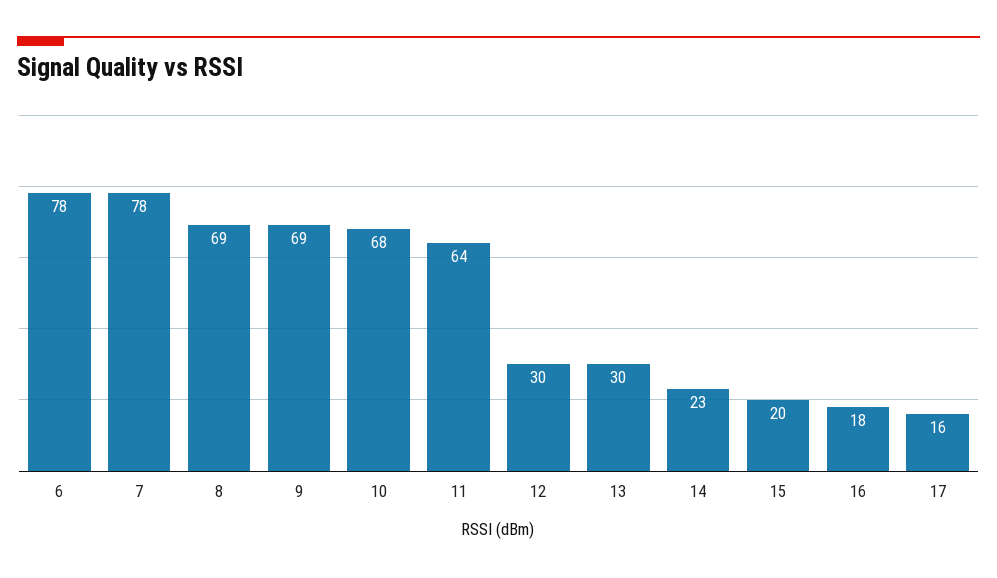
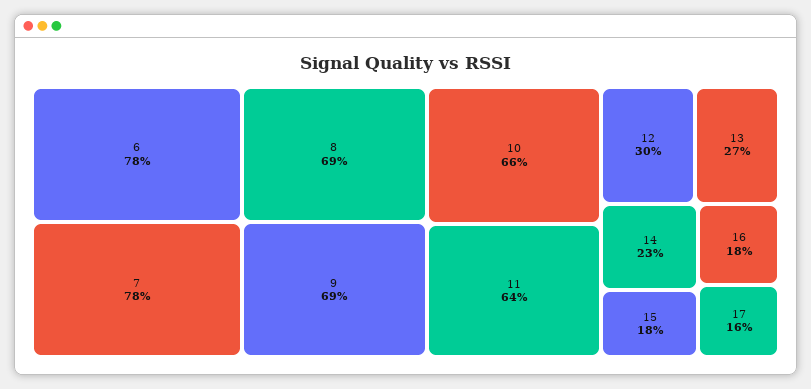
10: 68 -> 66
13: 30 -> 27
15: 20 -> 18

